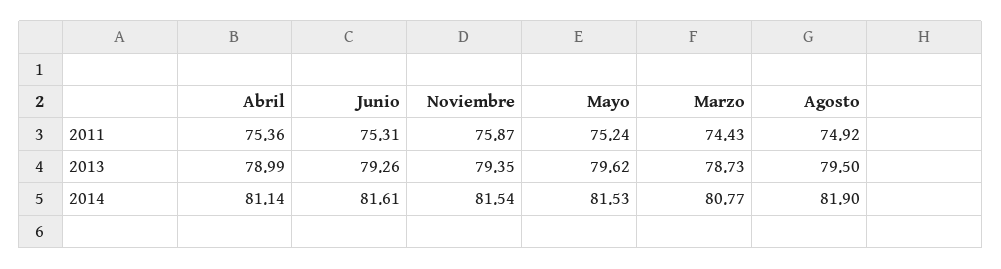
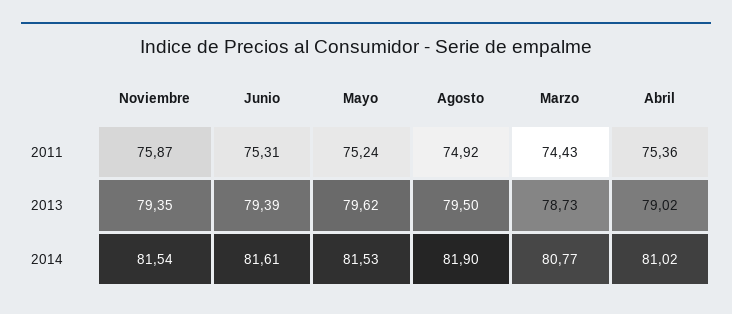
Abril, 2013: 78.99 -> 79.02
Junio, 2013: 79.26 -> 79.39
Abril, 2014: 81.14 -> 81.02

